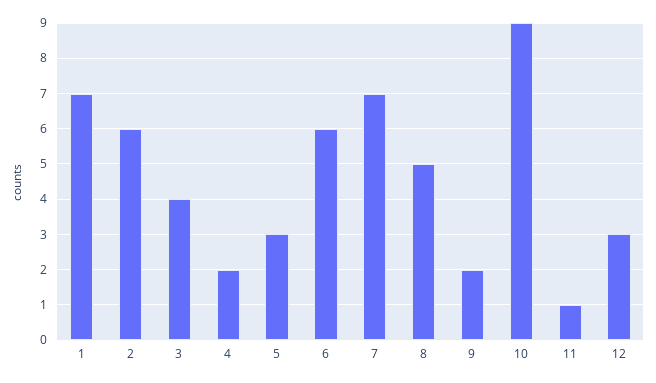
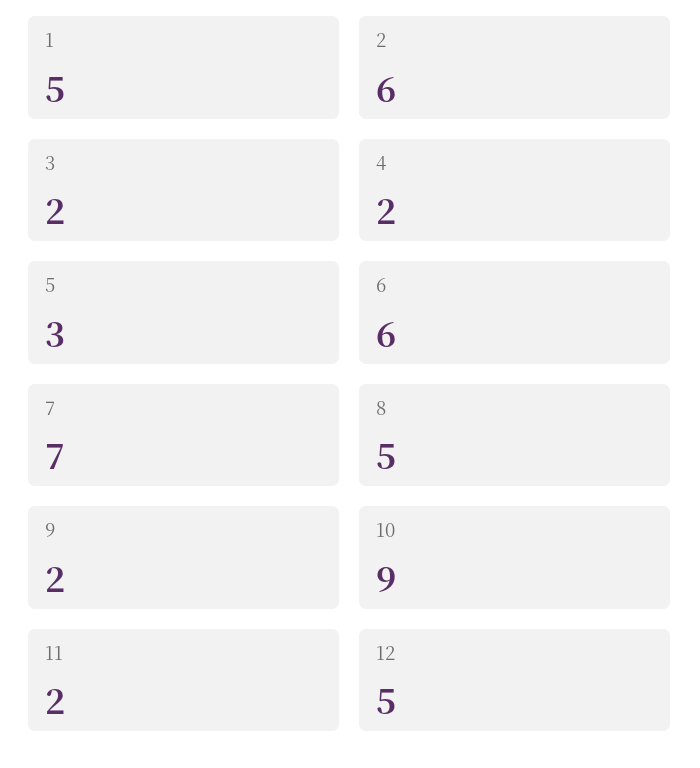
1: 7 -> 5
3: 4 -> 2
11: 1 -> 2
12: 3 -> 5

